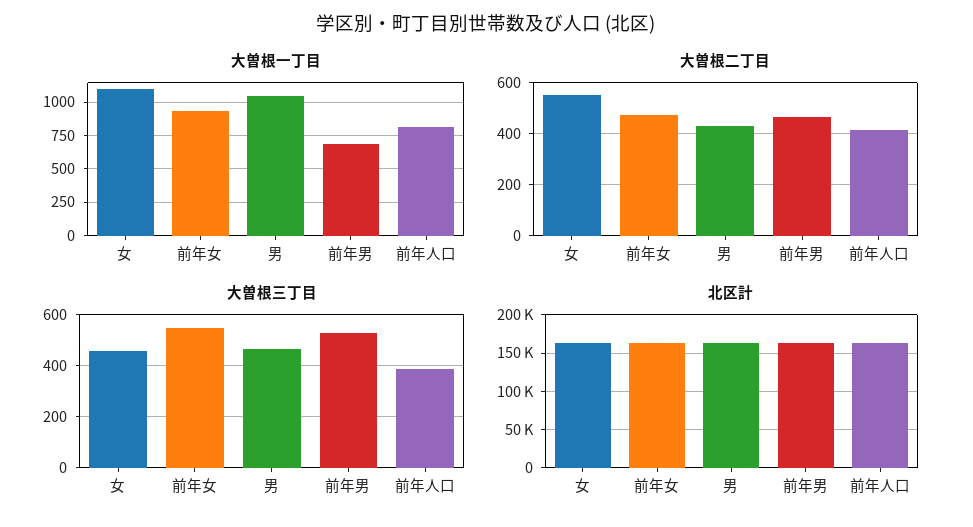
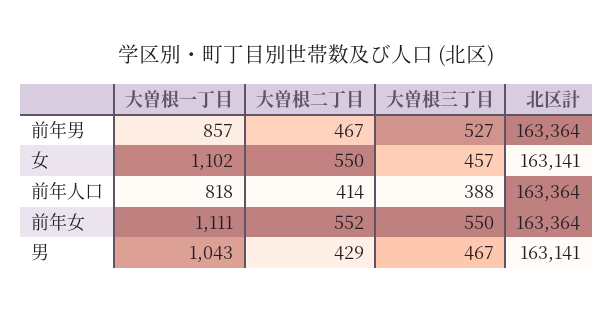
大曽根一丁目, 前年女: 950 -> 1111
大曽根一丁目, 前年男: 700 -> 857
大曽根二丁目, 前年女: 475 -> 552

